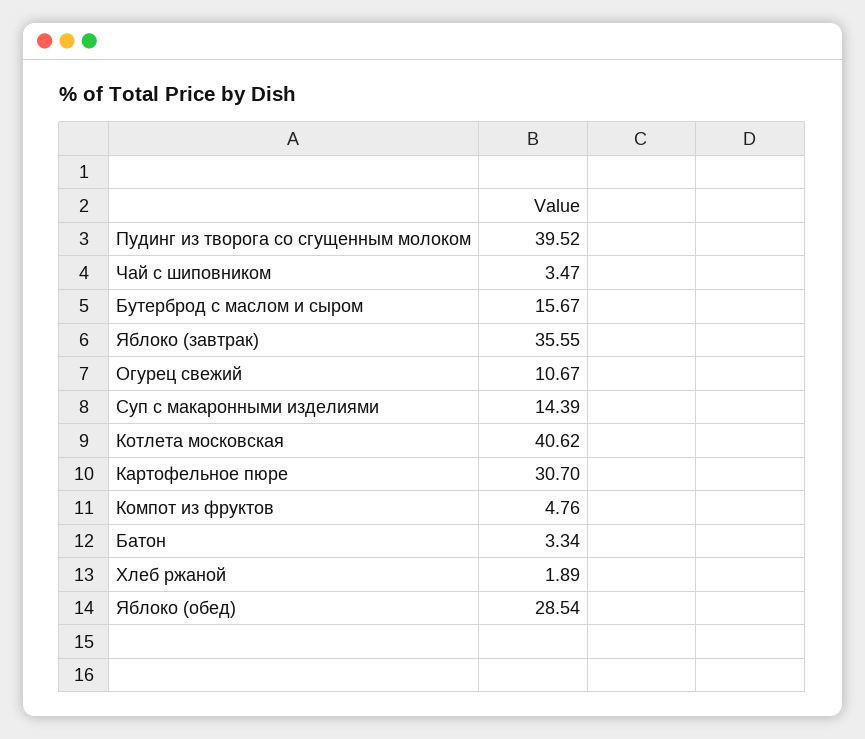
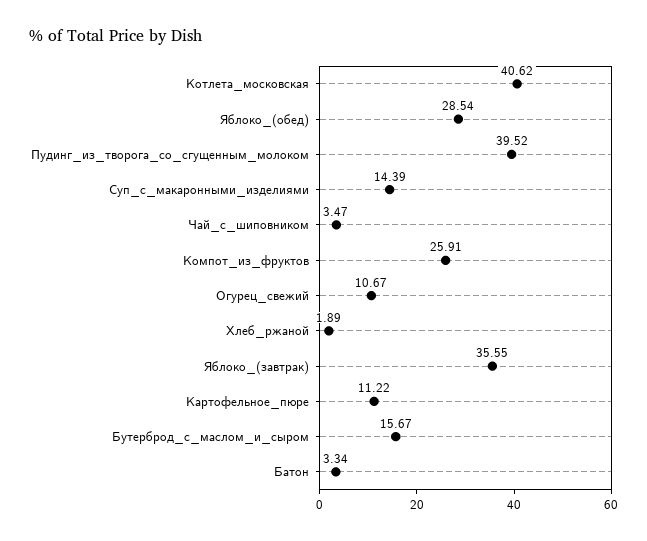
Картофельное пюре: 30.7 -> 11.22
Компот из фруктов: 4.76 -> 25.91

